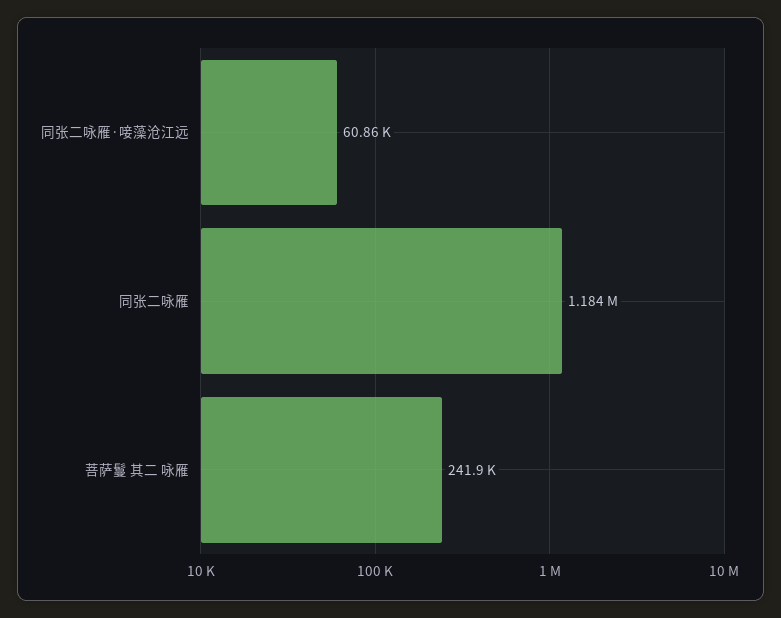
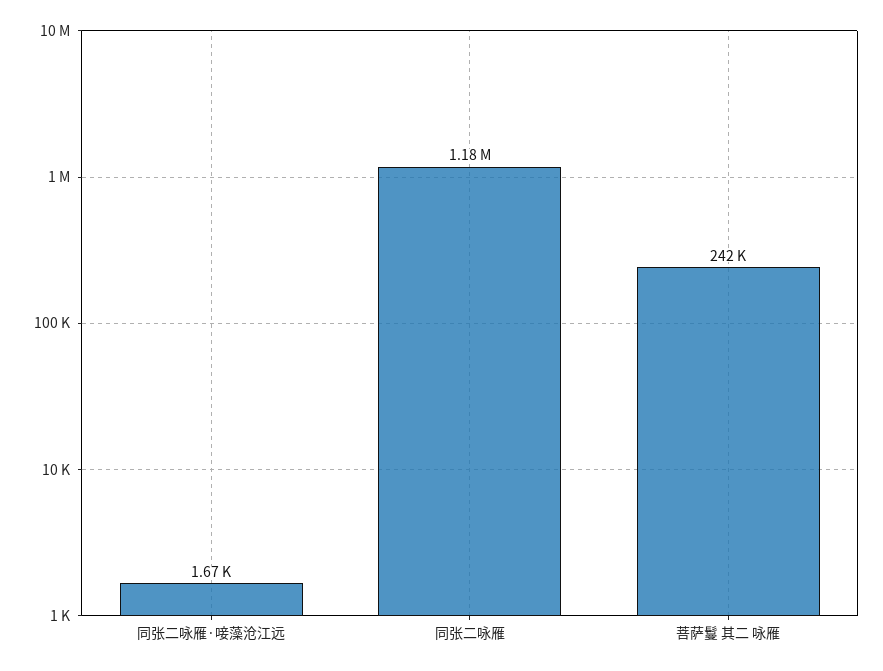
同张二咏雁·唼藻沧江远: 60860 -> 1670

